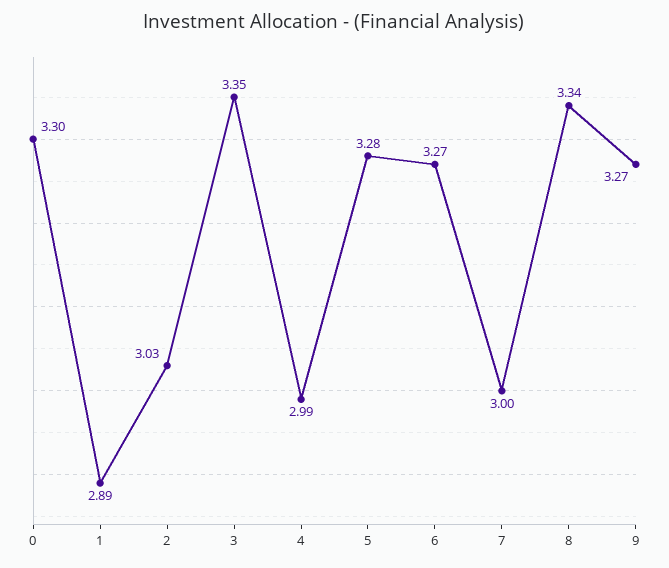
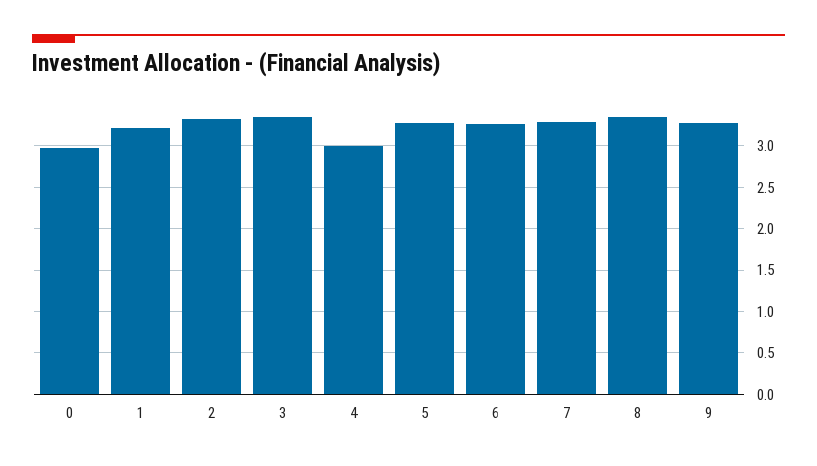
0: 3.3 -> 3
1: 2.89 -> 3.2
2: 3.03 -> 3.3
7: 3 -> 3.3

